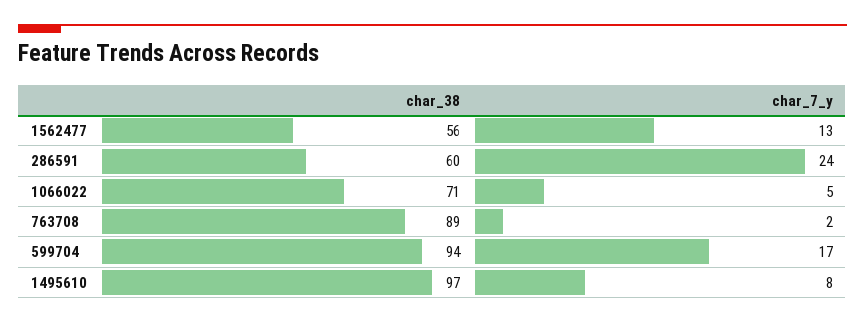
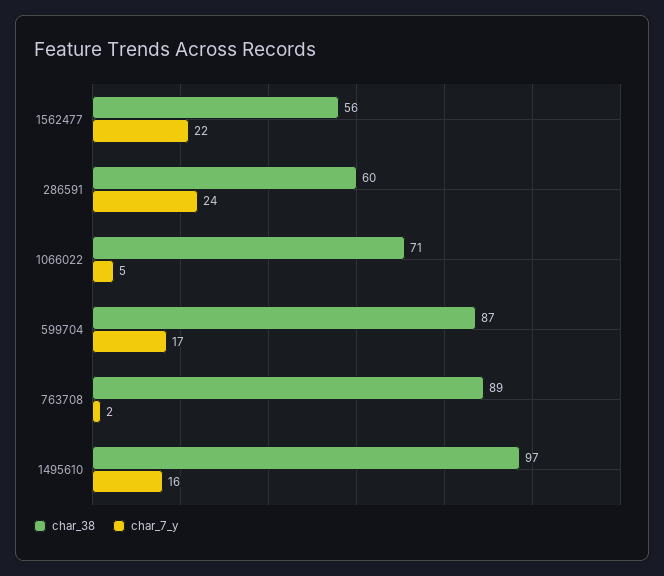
char_7_y, 1562477: 13 -> 22
char_38, 599704: 94 -> 87
char_7_y, 1495610: 8 -> 16

